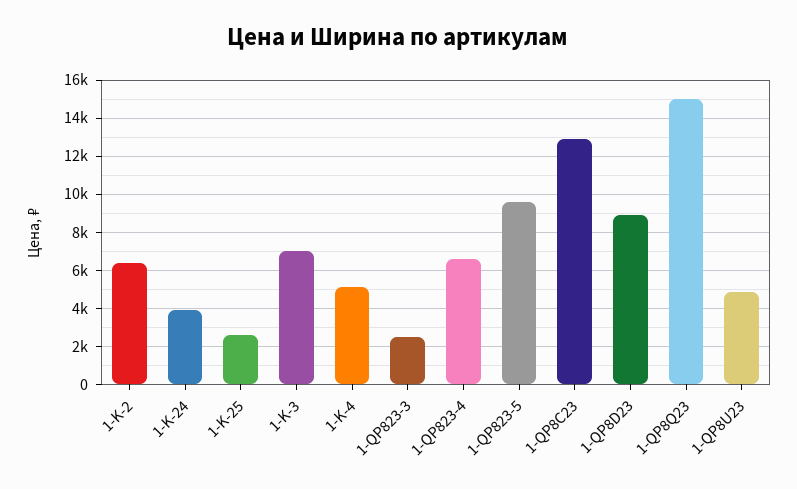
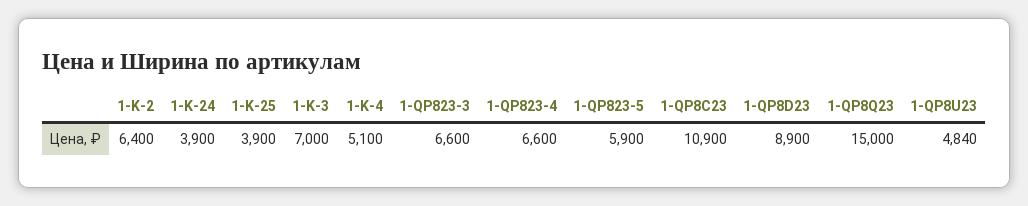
1-K-25: 2500 -> 3900
1-QP823-3: 2500 -> 6600
1-QP823-5: 9500 -> 5900
1-QP8C23: 13000 -> 10900

